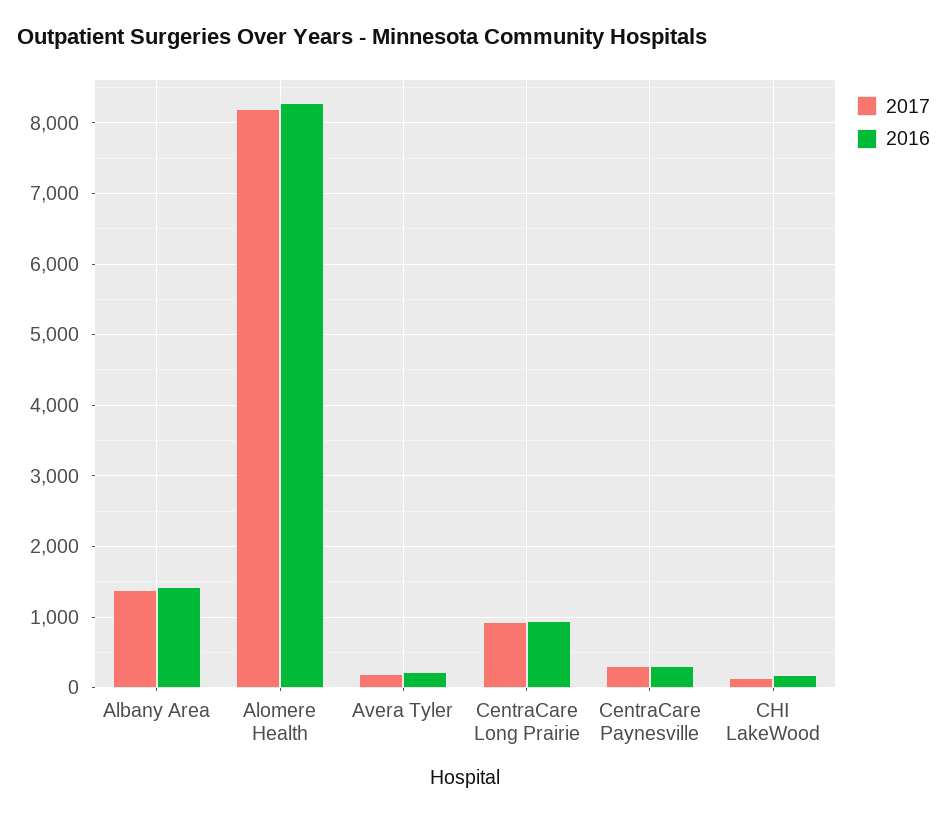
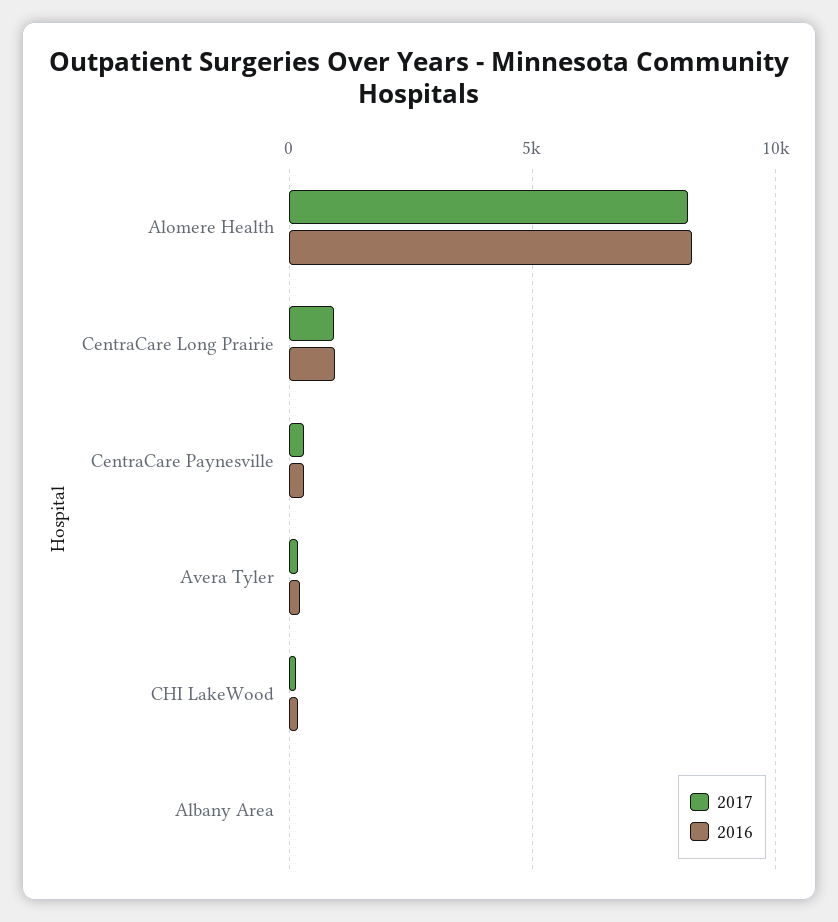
2017, Albany Area: 1400 -> 0
2016, Albany Area: 1400 -> 0

